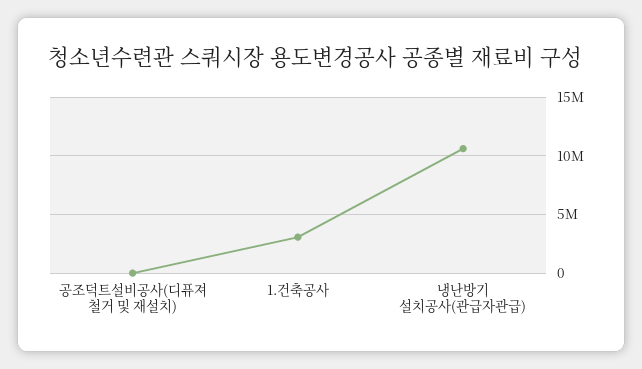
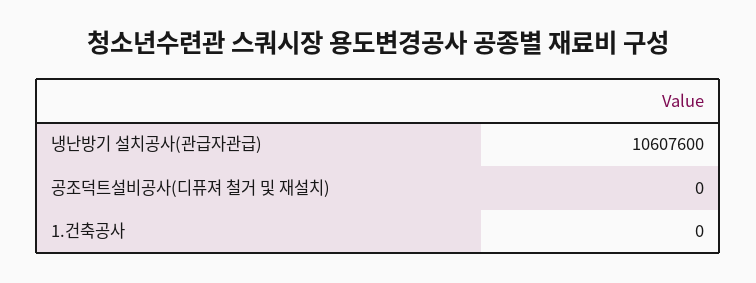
1.건축공사: 3000000 -> 0

